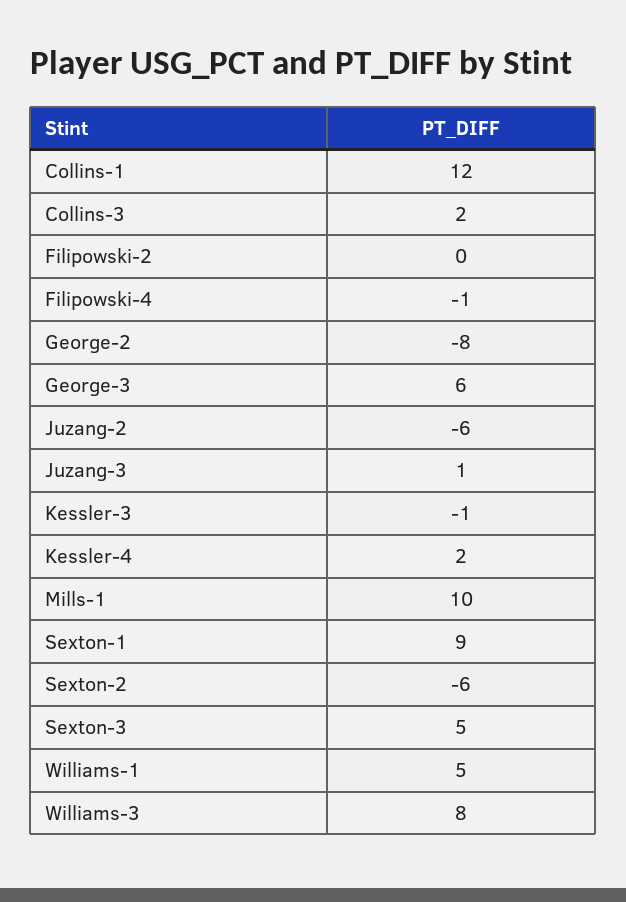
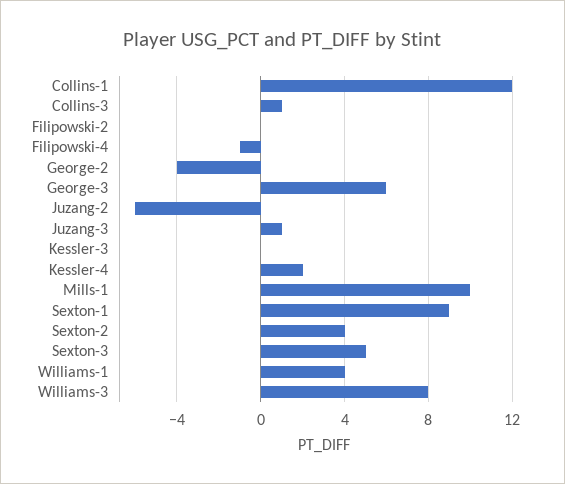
Collins-3: 2 -> 1
George-2: -8 -> -4
Kessler-3: -1 -> 0
Sexton-2: -6 -> 4
Williams-1: 5 -> 4

